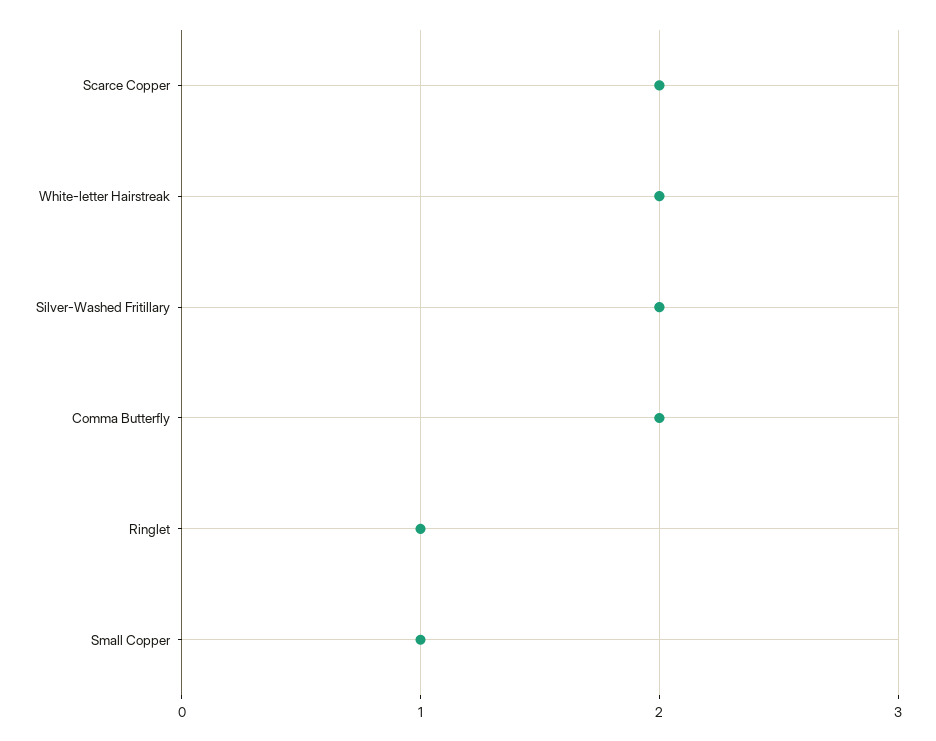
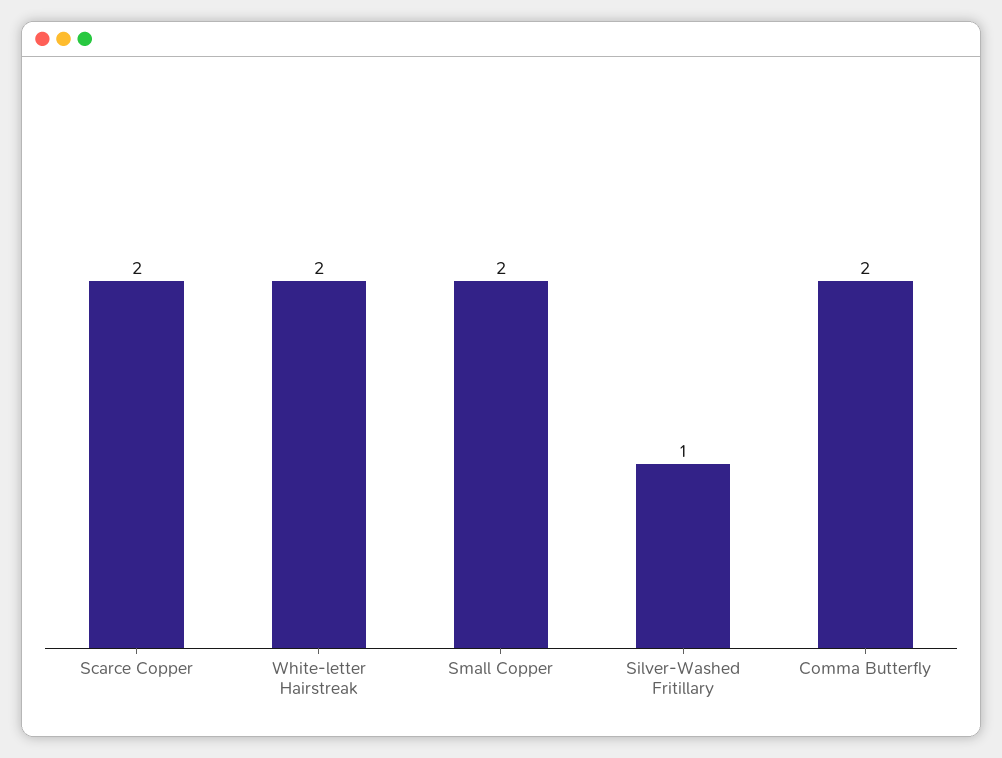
Silver-Washed Fritillary: 2 -> 1
Ringlet: 1 -> none
Small Copper: 1 -> 2

